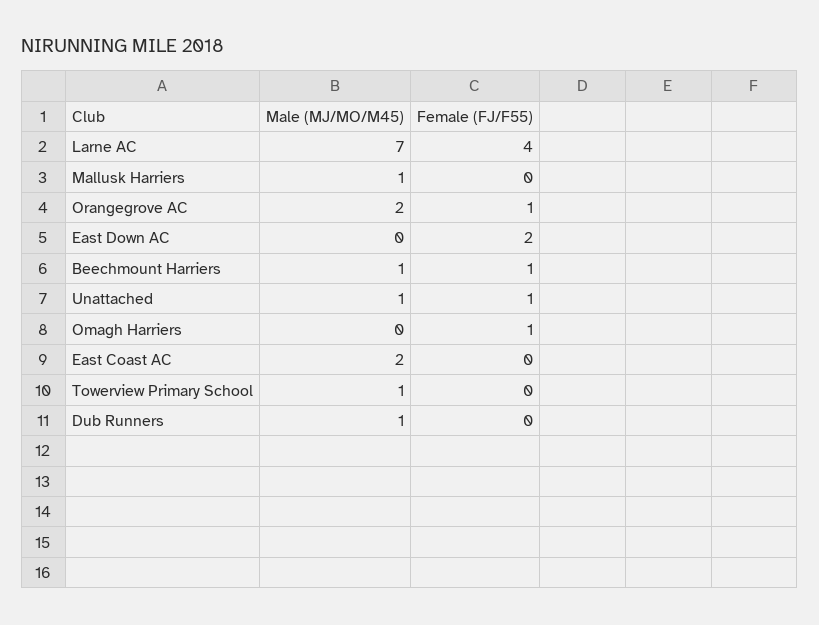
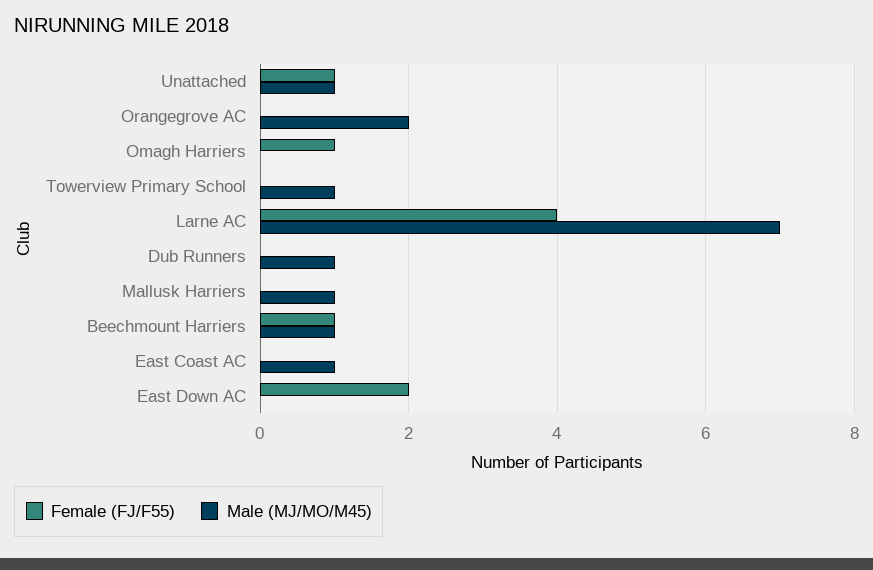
Female (FJ/F55), Orangegrove AC: 1 -> 0
Male (MJ/MO/M45), East Coast AC: 2 -> 1

